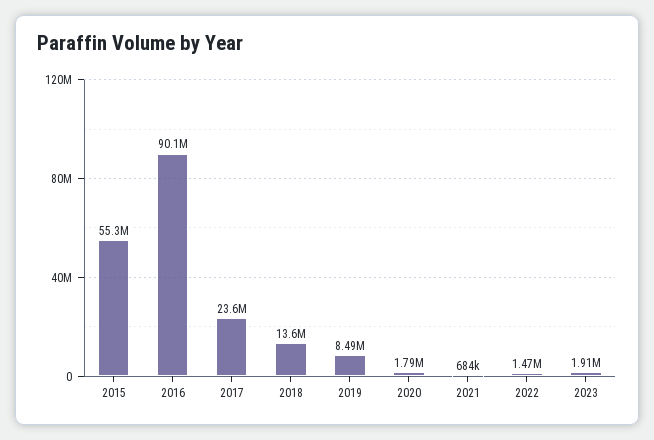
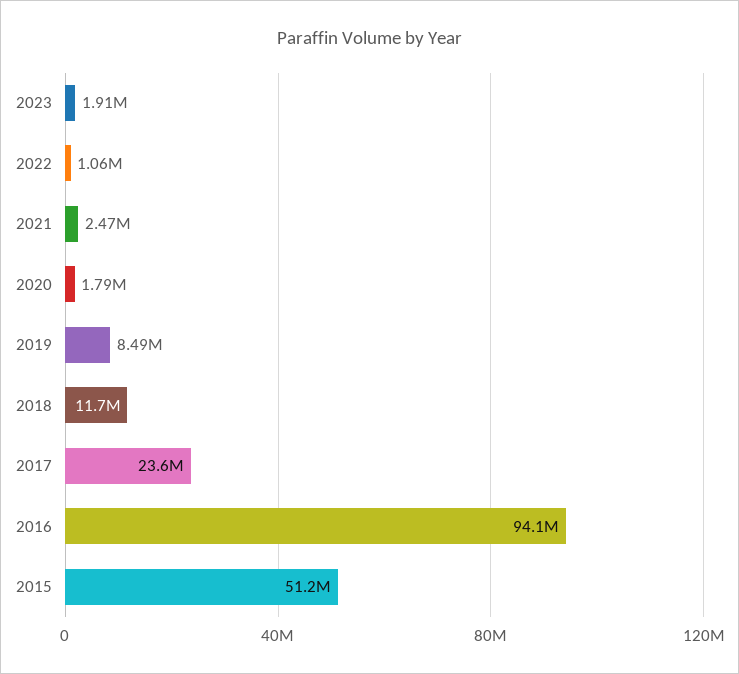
2015: 55300000 -> 51200000
2016: 90100000 -> 94100000
2018: 13600000 -> 11700000
2021: 684000 -> 2470000
2022: 1470000 -> 1060000

